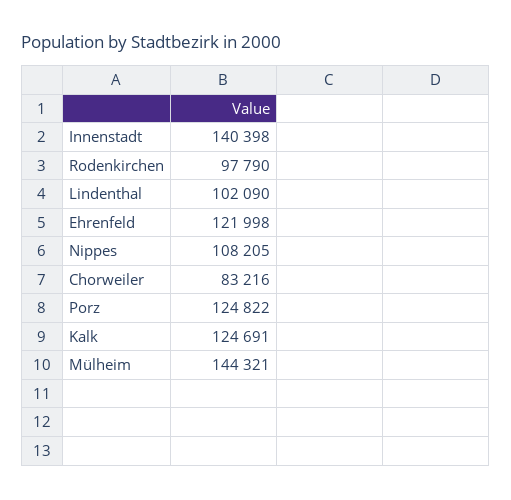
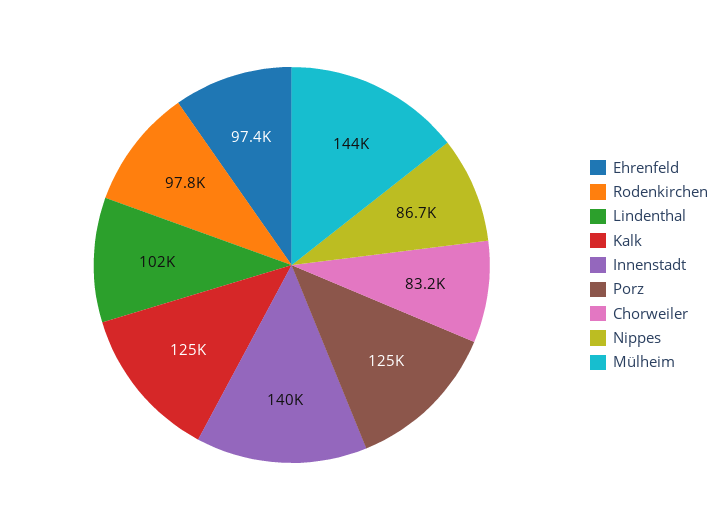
Ehrenfeld: 121998 -> 97400
Nippes: 108205 -> 86700

